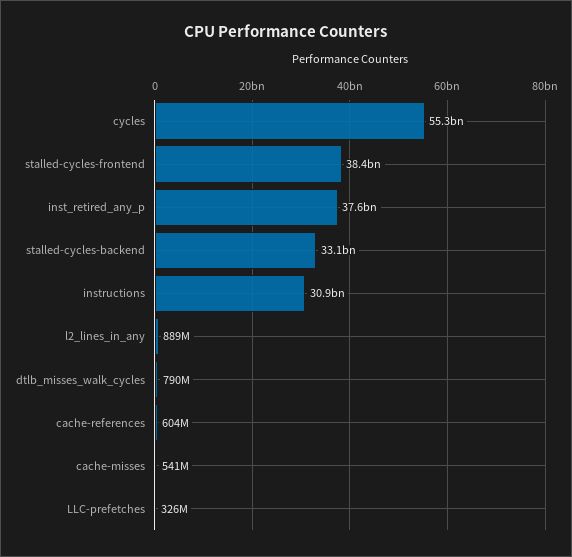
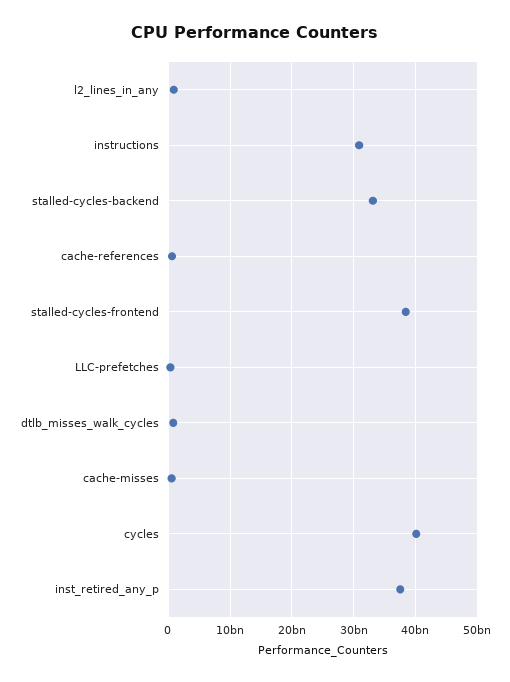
cycles: 55300000000 -> 40000000000

